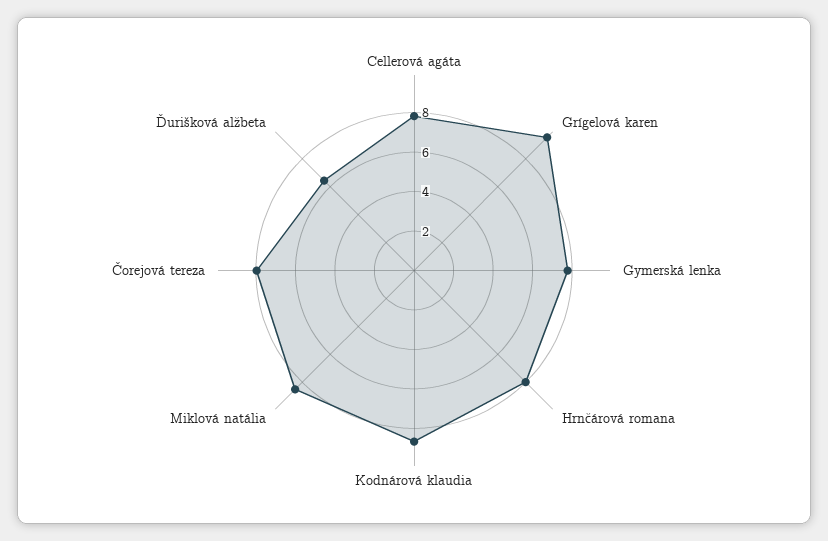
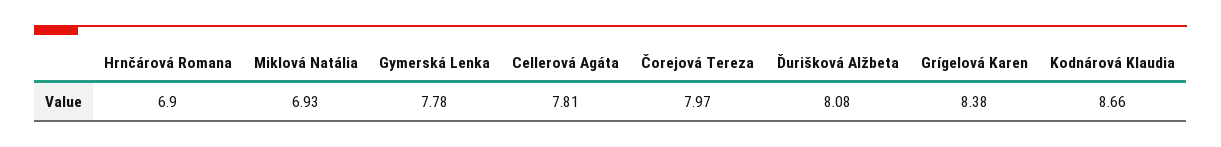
Grígelová karen: 9.5 -> 8.38
Hrnčárová romana: 8 -> 6.9
Miklová natália: 8.5 -> 6.93
Ďurišková alžbeta: 6.5 -> 8.08

